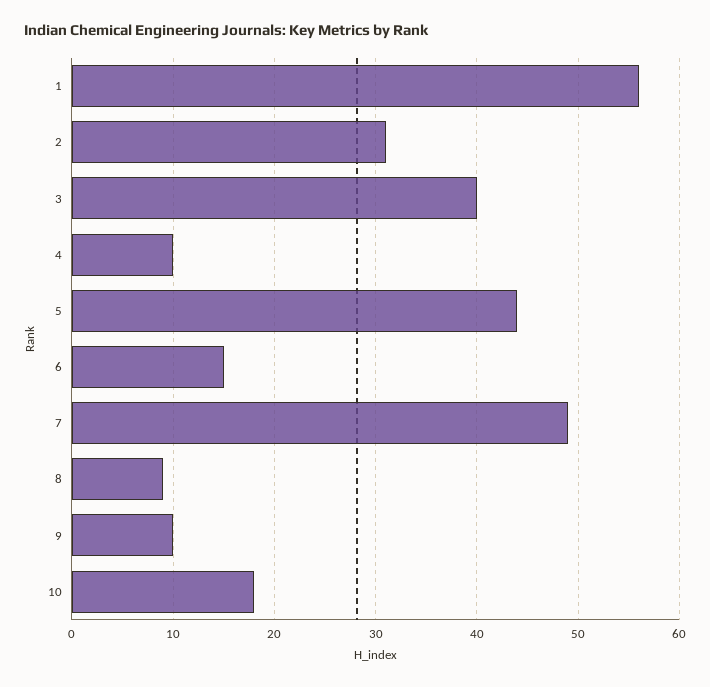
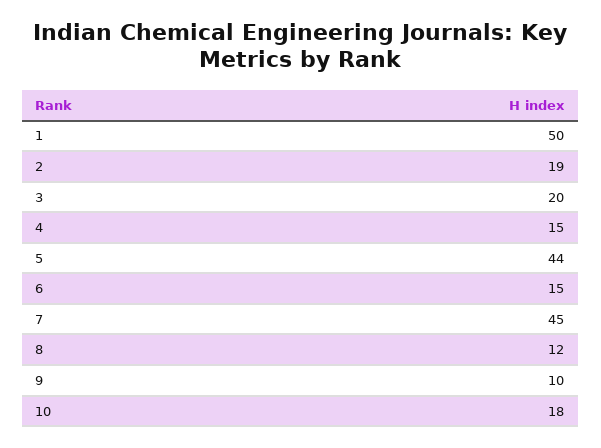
1: 56 -> 50
2: 31 -> 19
3: 40 -> 20
4: 10 -> 15
7: 49 -> 45
8: 9 -> 12

